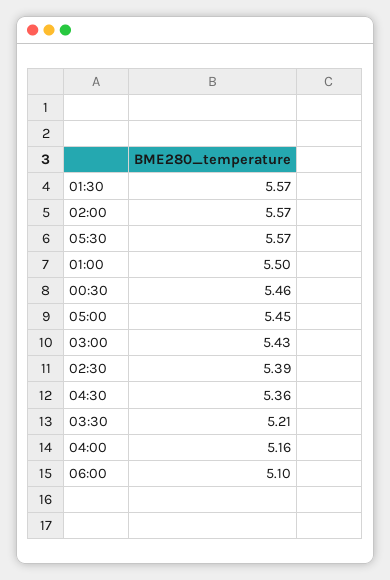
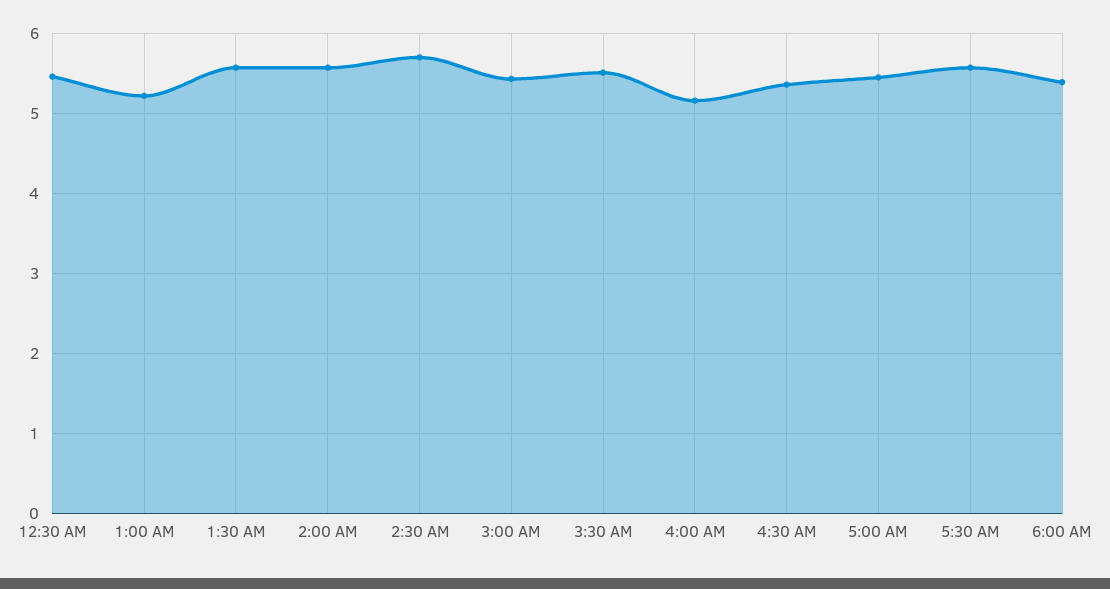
01:00: 5.5 -> 5.2
02:30: 5.39 -> 5.7
03:30: 5.21 -> 5.5
06:00: 5.1 -> 5.4

